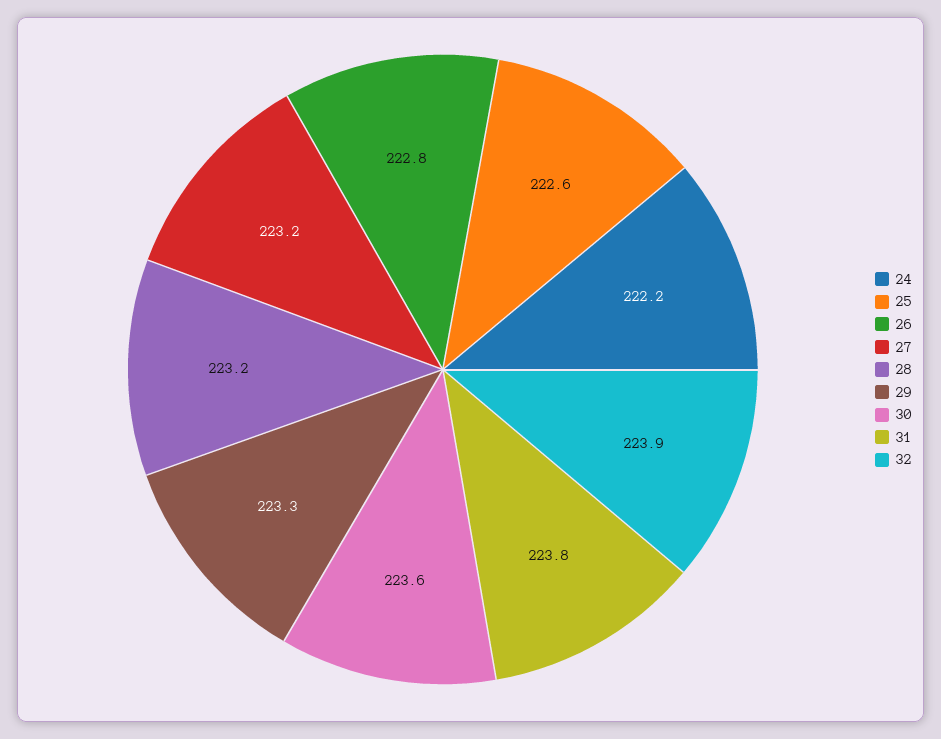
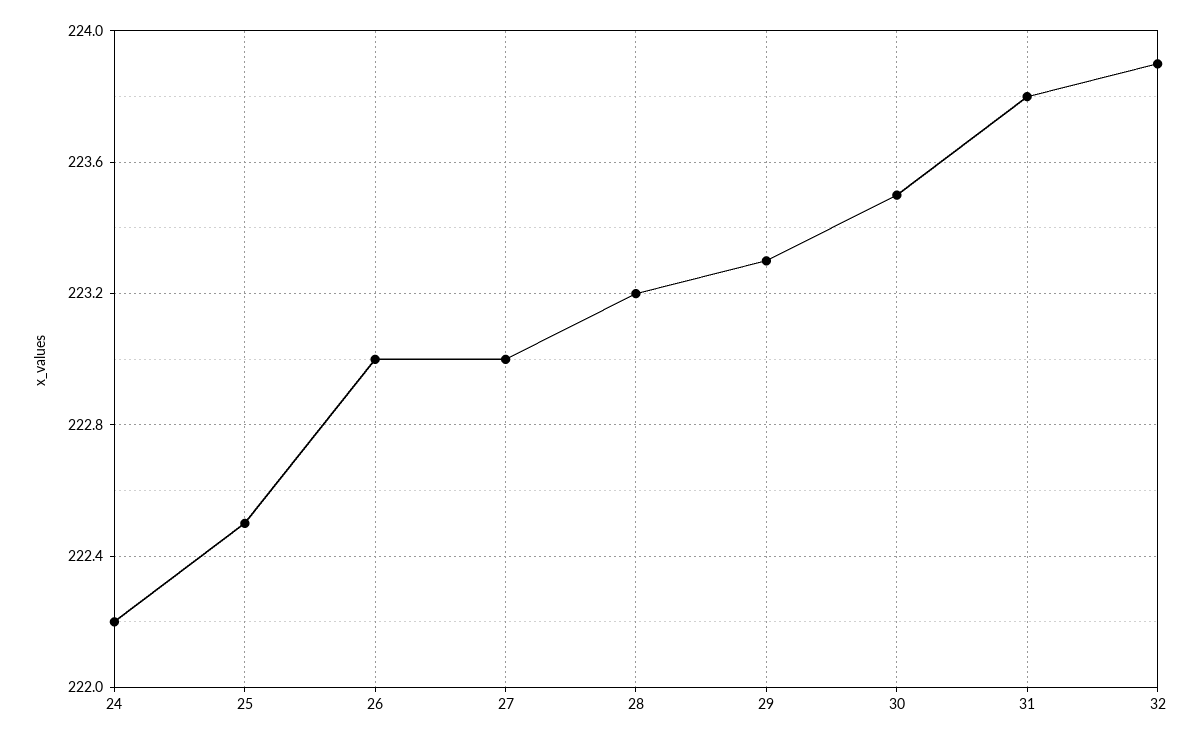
25: 222.6 -> 222.5
26: 222.8 -> 223
27: 223.2 -> 223
30: 223.6 -> 223.5

